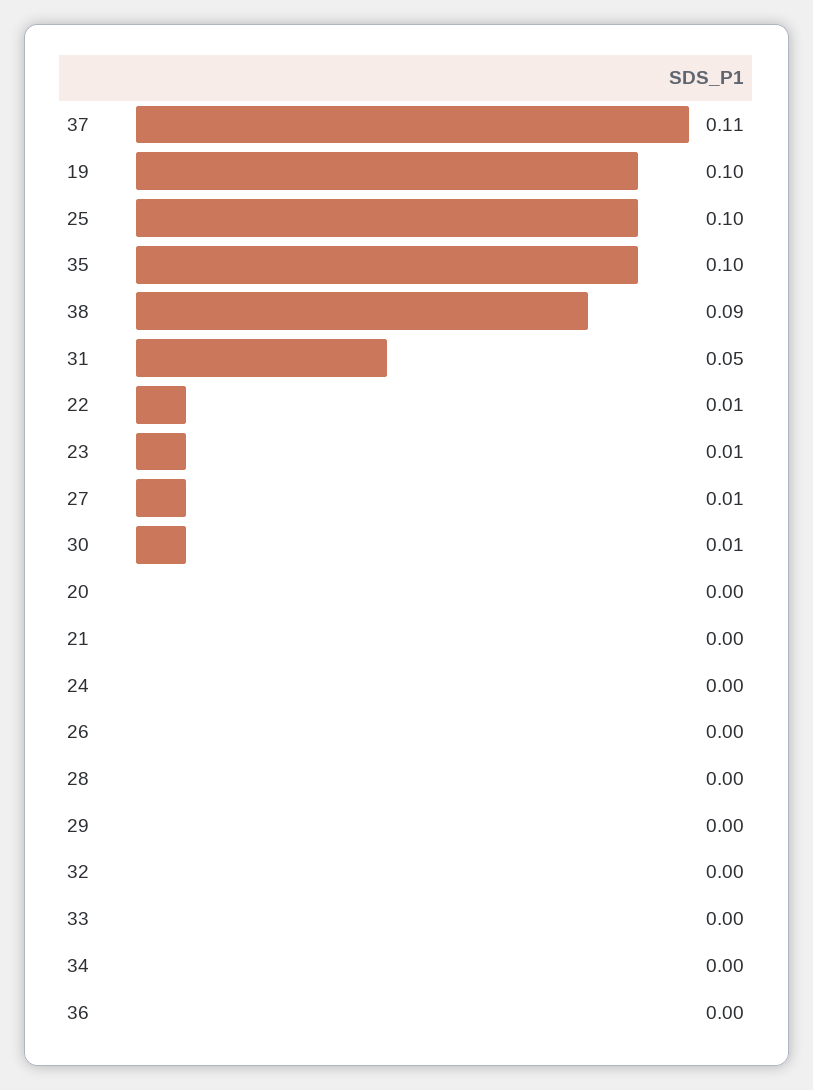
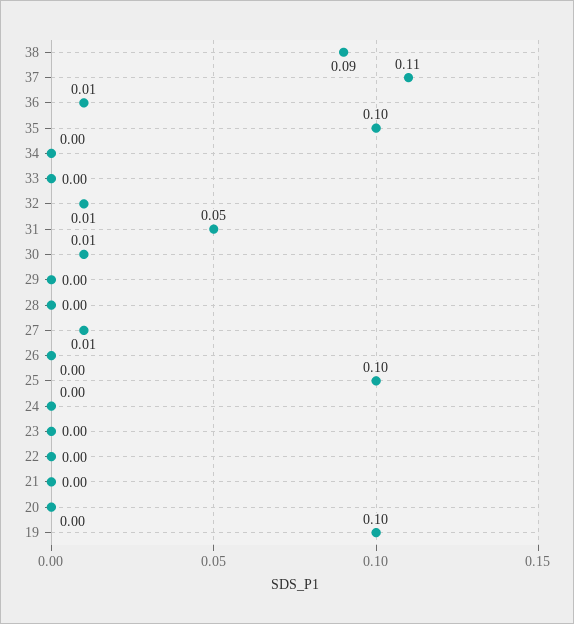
22: 0.01 -> 0
23: 0.01 -> 0
32: 0 -> 0.01
36: 0 -> 0.01

